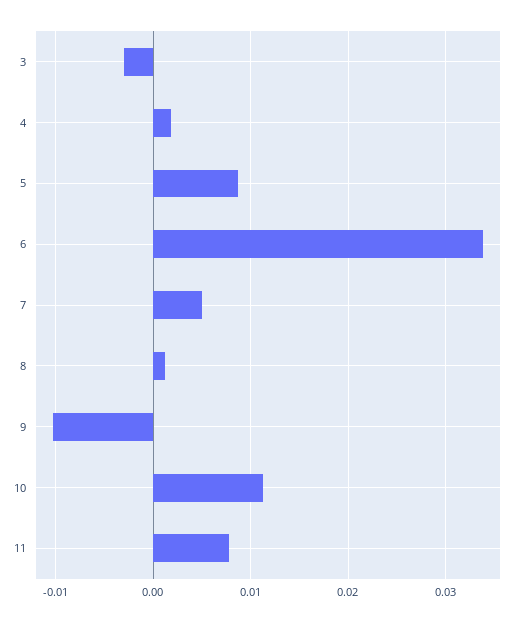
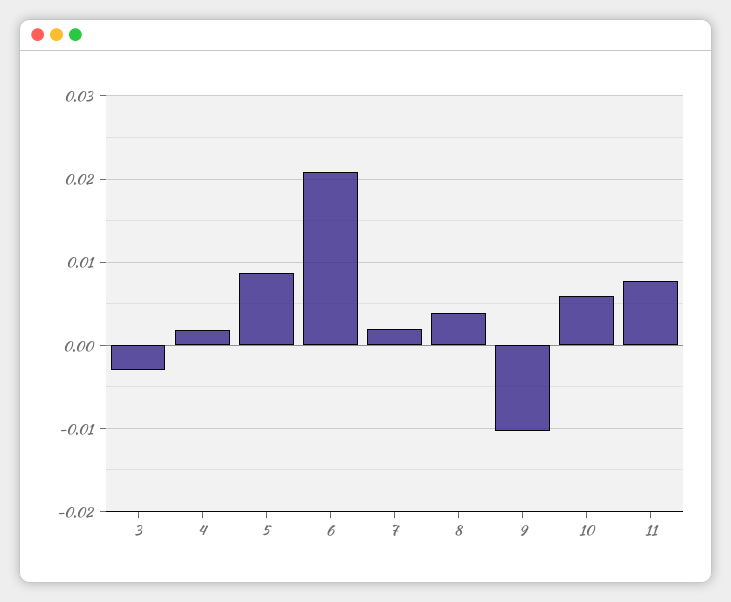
6: 0.034 -> 0.021
7: 0.005 -> 0.002
8: 0.001 -> 0.004
10: 0.011 -> 0.006

